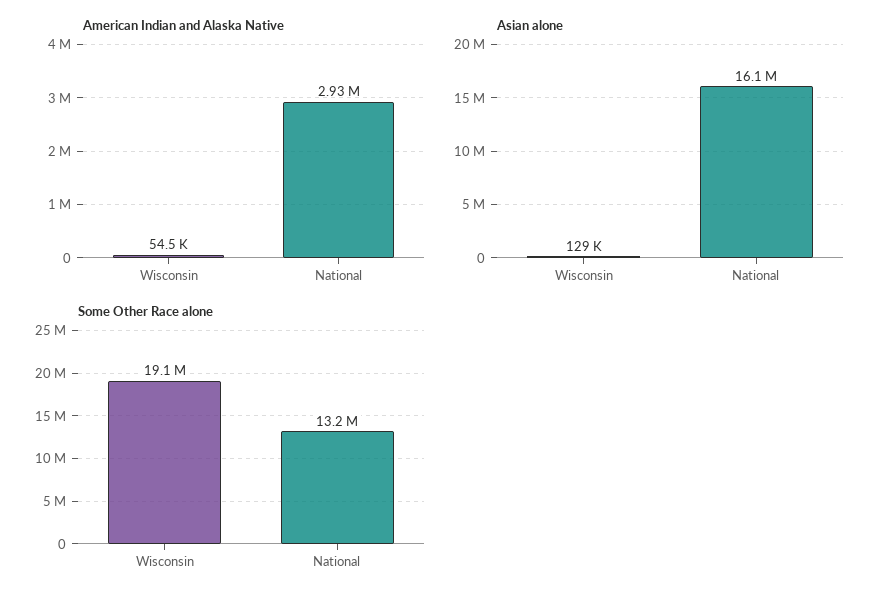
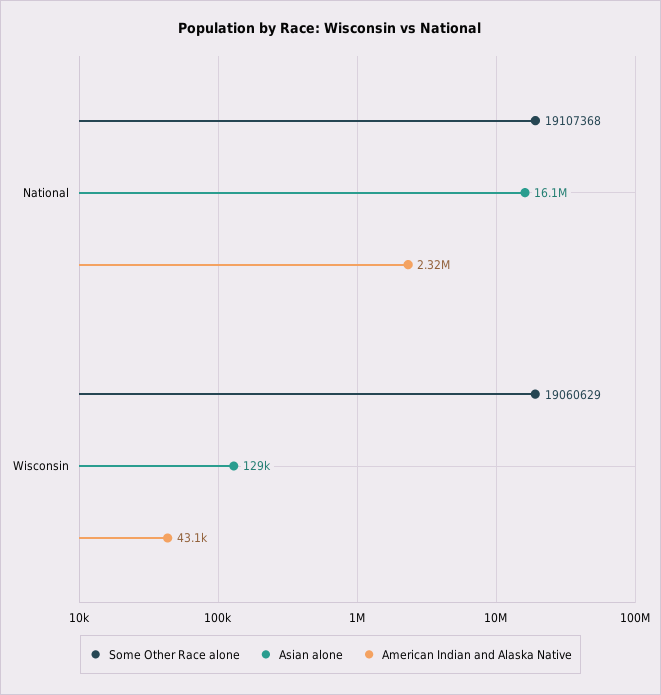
American Indian and Alaska Native, Wisconsin: 54500 -> 43100
American Indian and Alaska Native, National: 2930000 -> 2320000
Some Other Race alone, National: 13200000 -> 19107368

